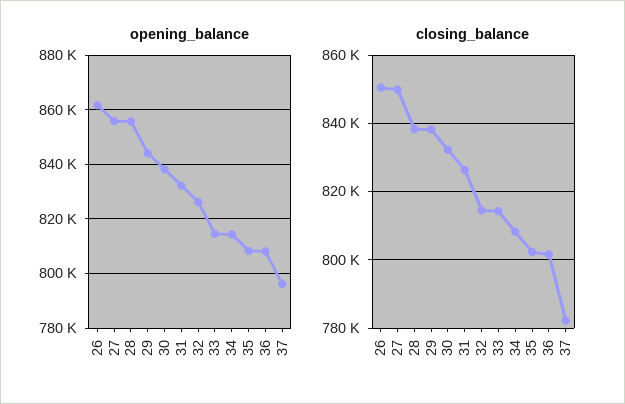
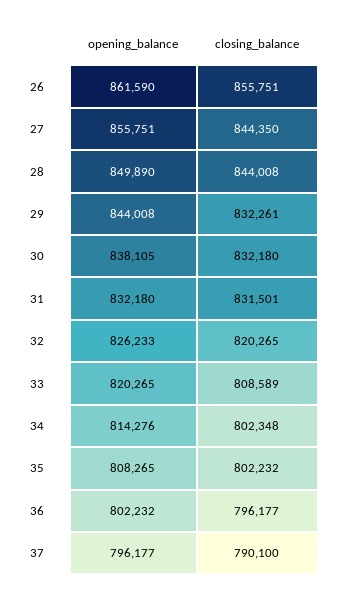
opening_balance, 28: 855000 -> 849890
opening_balance, 33: 815000 -> 820265
opening_balance, 36: 807500 -> 802232
closing_balance, 26: 850000 -> 855751
closing_balance, 27: 850000 -> 844350
closing_balance, 28: 838000 -> 844008
closing_balance, 29: 838000 -> 832261
closing_balance, 31: 826000 -> 831501
closing_balance, 32: 814000 -> 820265
closing_balance, 33: 814000 -> 808589
closing_balance, 34: 808000 -> 802348
closing_balance, 36: 802000 -> 796177
closing_balance, 37: 782000 -> 790100

